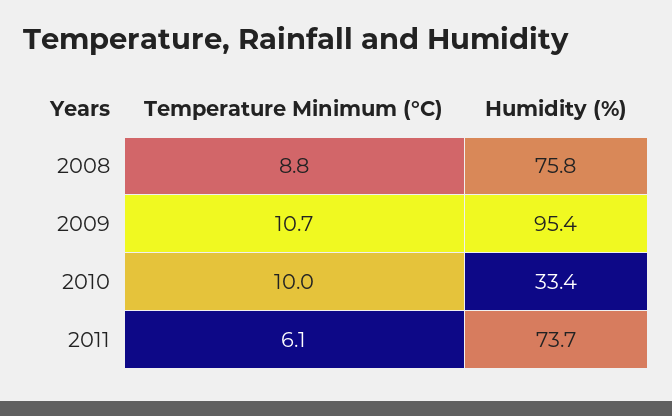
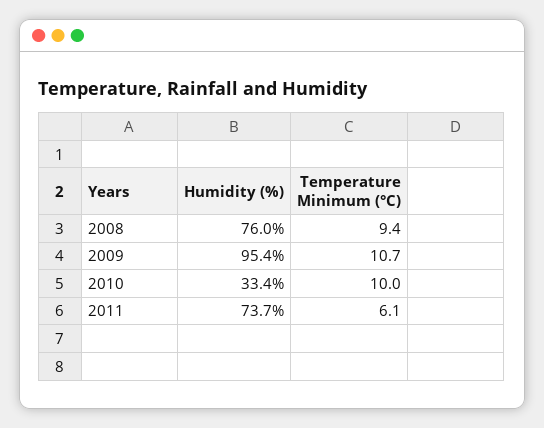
Temperature Minimum (°C), 2008: 8.8 -> 9.4
Humidity (%), 2008: 75.8 -> 76

